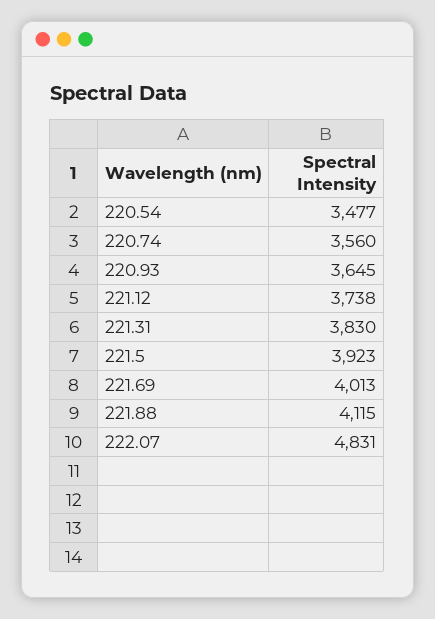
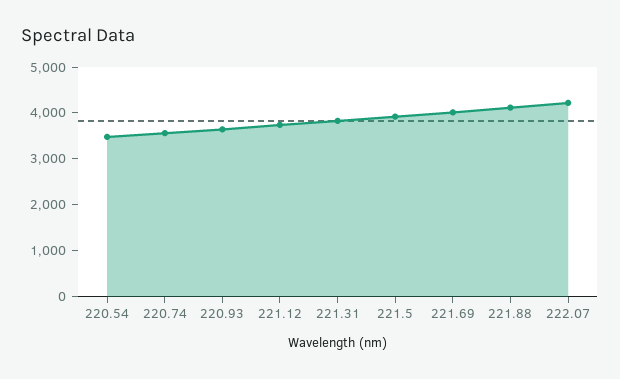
222.07: 4831 -> 4200

